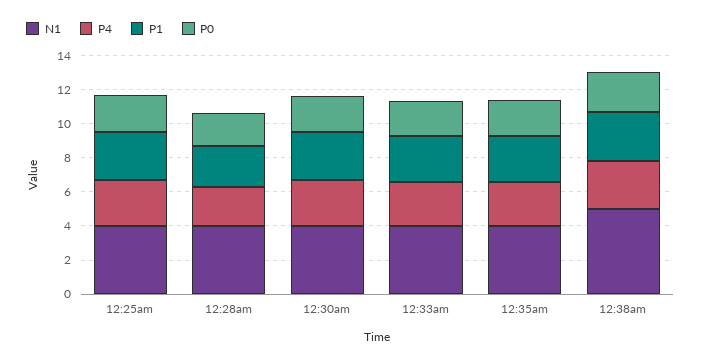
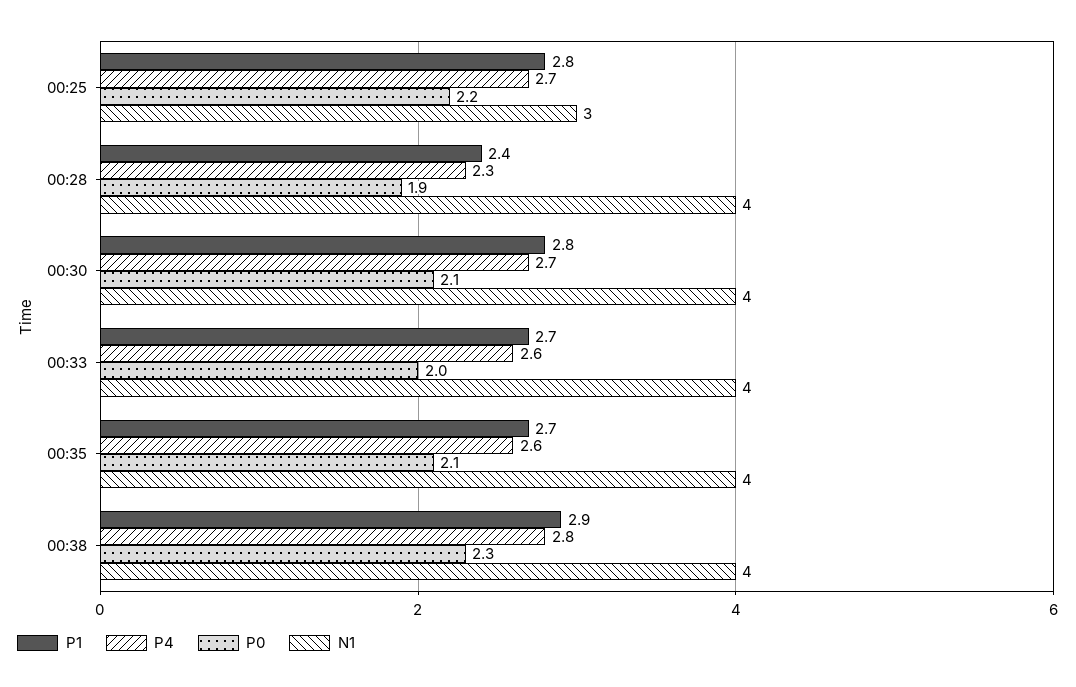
N1, 12:25am: 4 -> 3
N1, 12:38am: 5 -> 4

